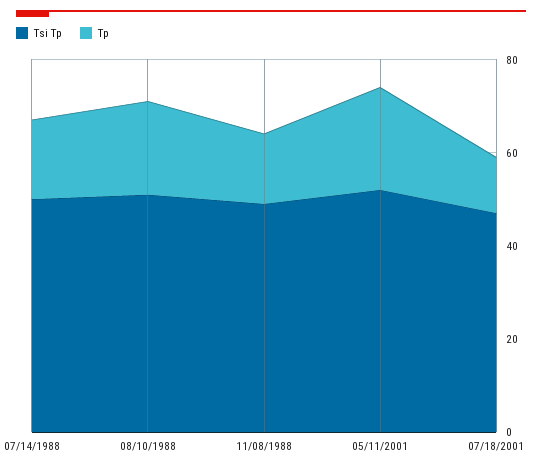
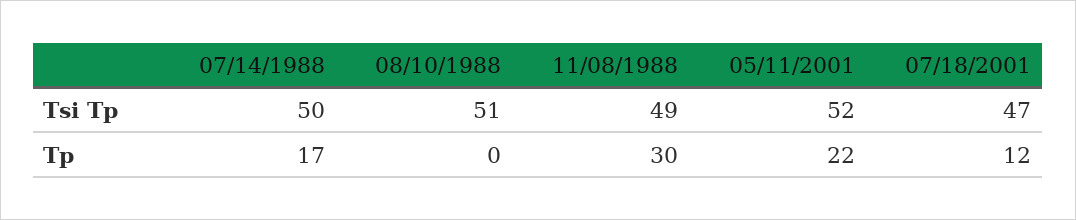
Tp, 08/10/1988: 20 -> 0
Tp, 11/08/1988: 15 -> 30

